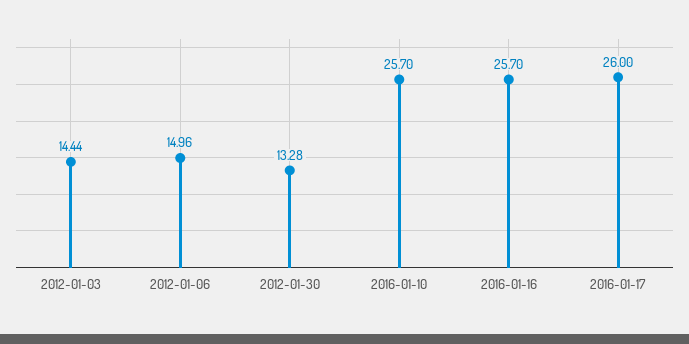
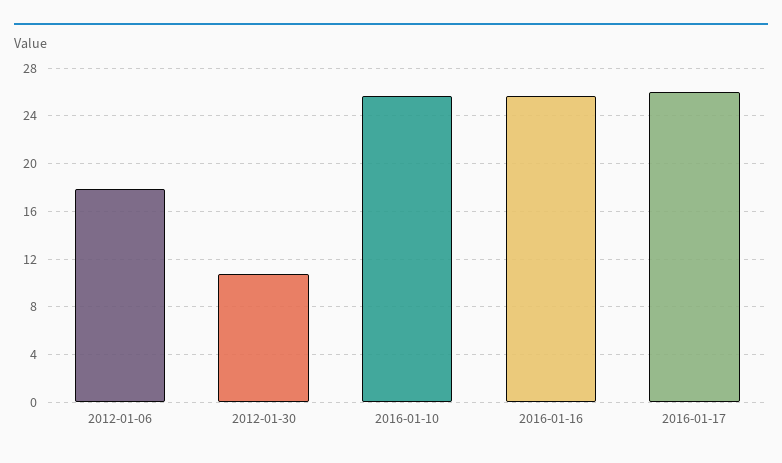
2012-01-03: 14.44 -> none
2012-01-06: 14.96 -> 18
2012-01-30: 13.28 -> 11

